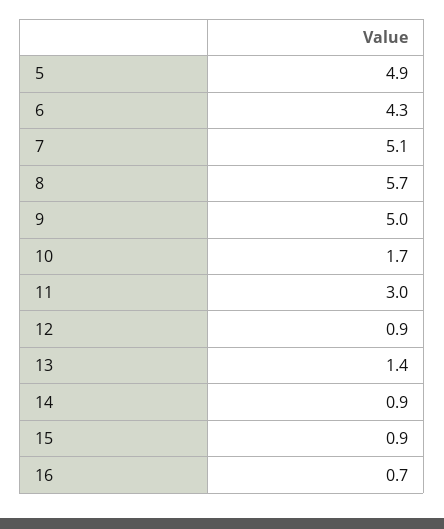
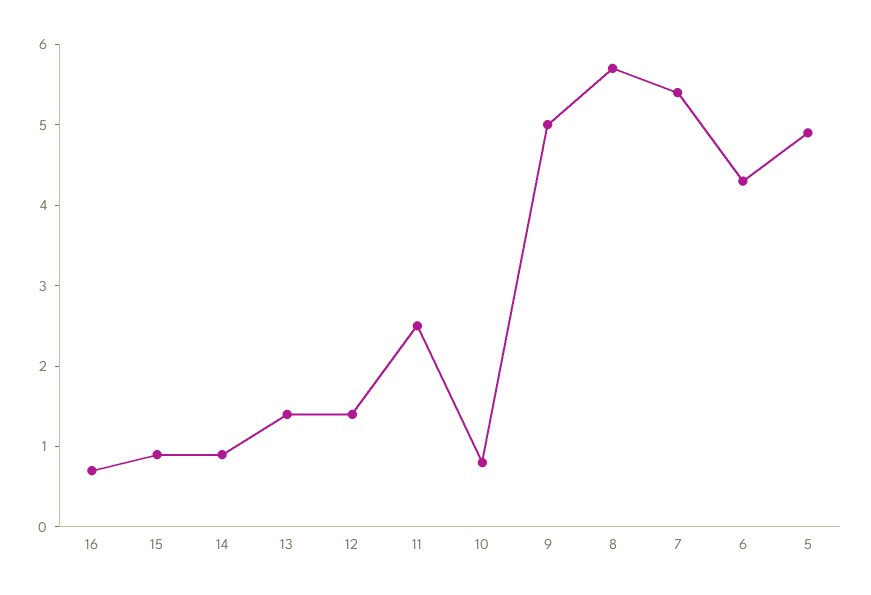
7: 5.1 -> 5.4
10: 1.7 -> 0.8
11: 3 -> 2.5
12: 0.9 -> 1.4

